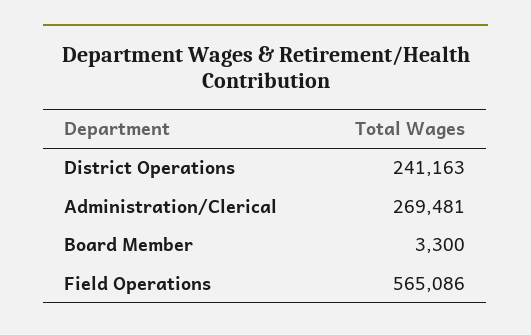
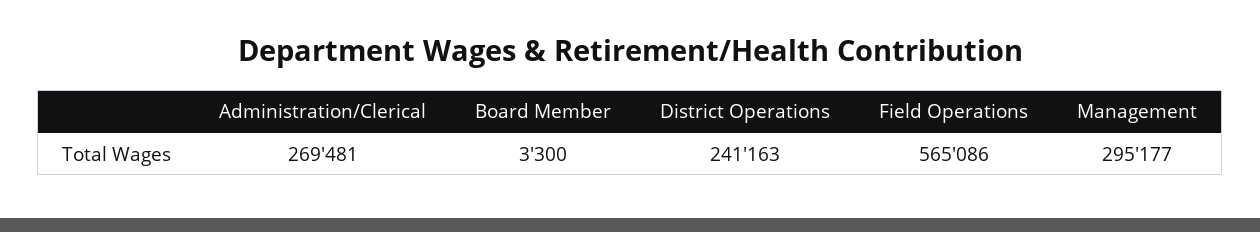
Management: none -> 295177

